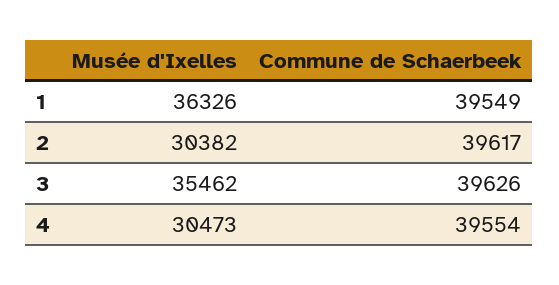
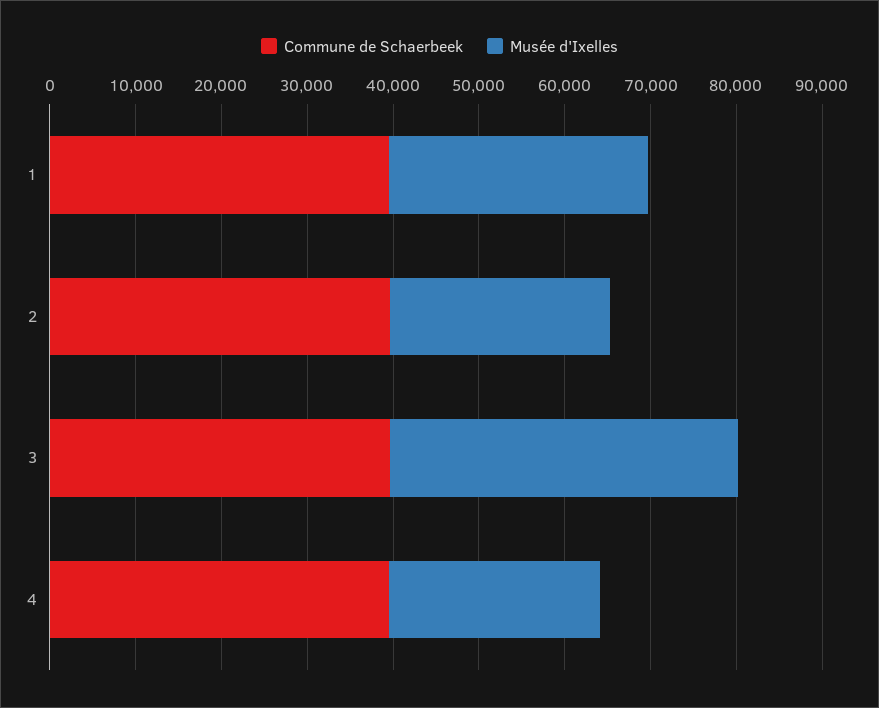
Musée d'Ixelles, 1: 36326 -> 30000
Musée d'Ixelles, 2: 30382 -> 26000
Musée d'Ixelles, 3: 35462 -> 40000
Musée d'Ixelles, 4: 30473 -> 24000

